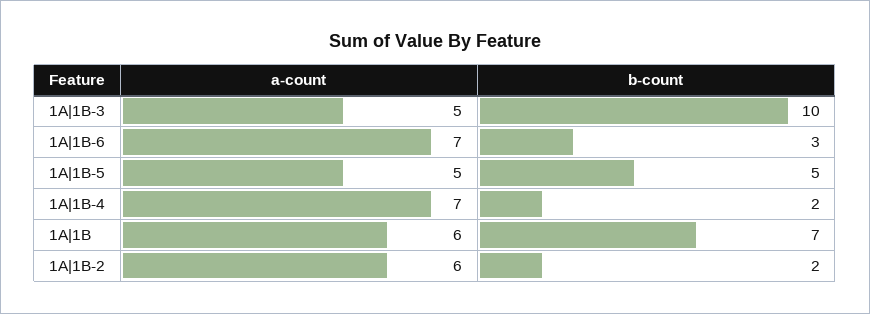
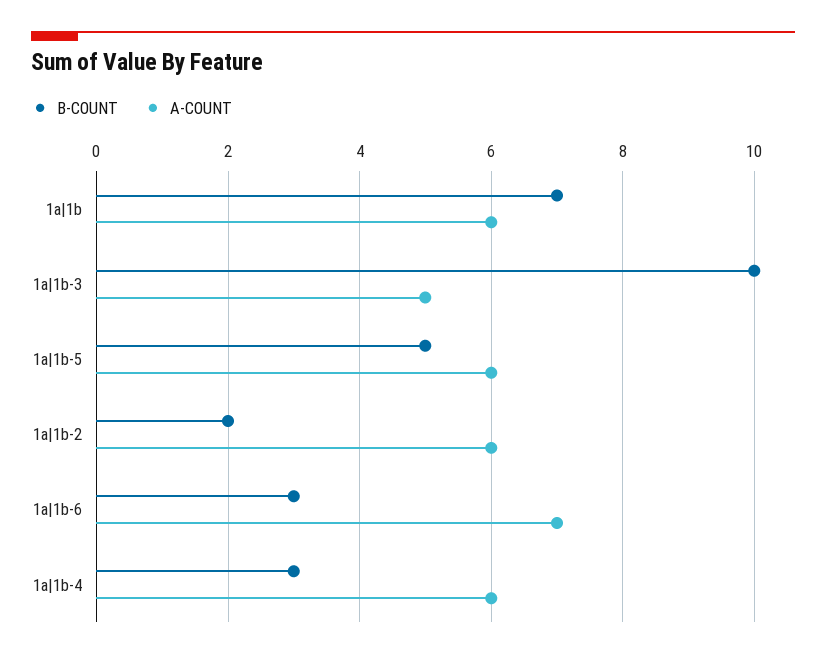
a-count, 1A|1B-5: 5 -> 6
a-count, 1A|1B-4: 7 -> 6
b-count, 1A|1B-4: 2 -> 3

